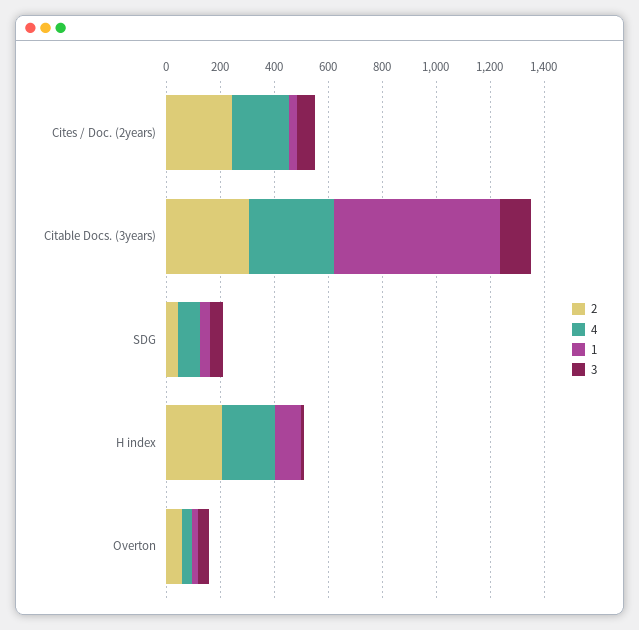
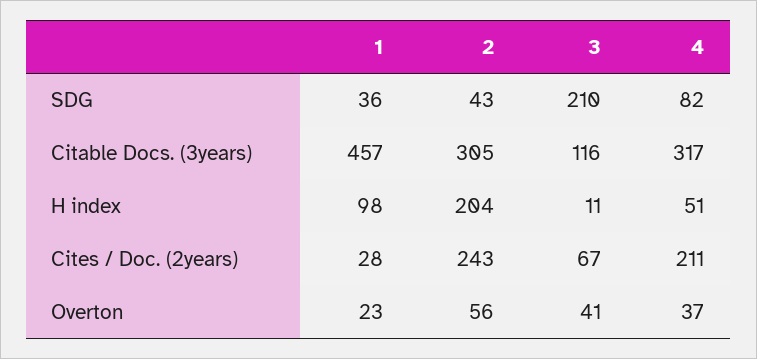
1, Citable Docs. (3years): 600 -> 457
3, SDG: 50 -> 210
4, H index: 200 -> 51

